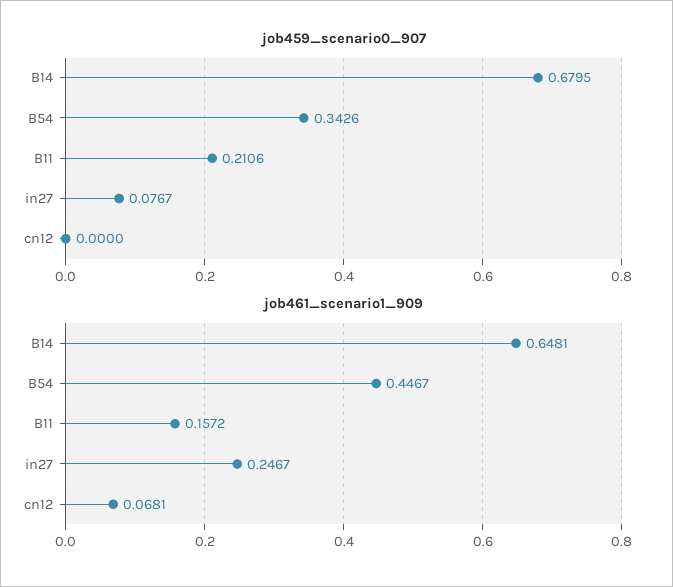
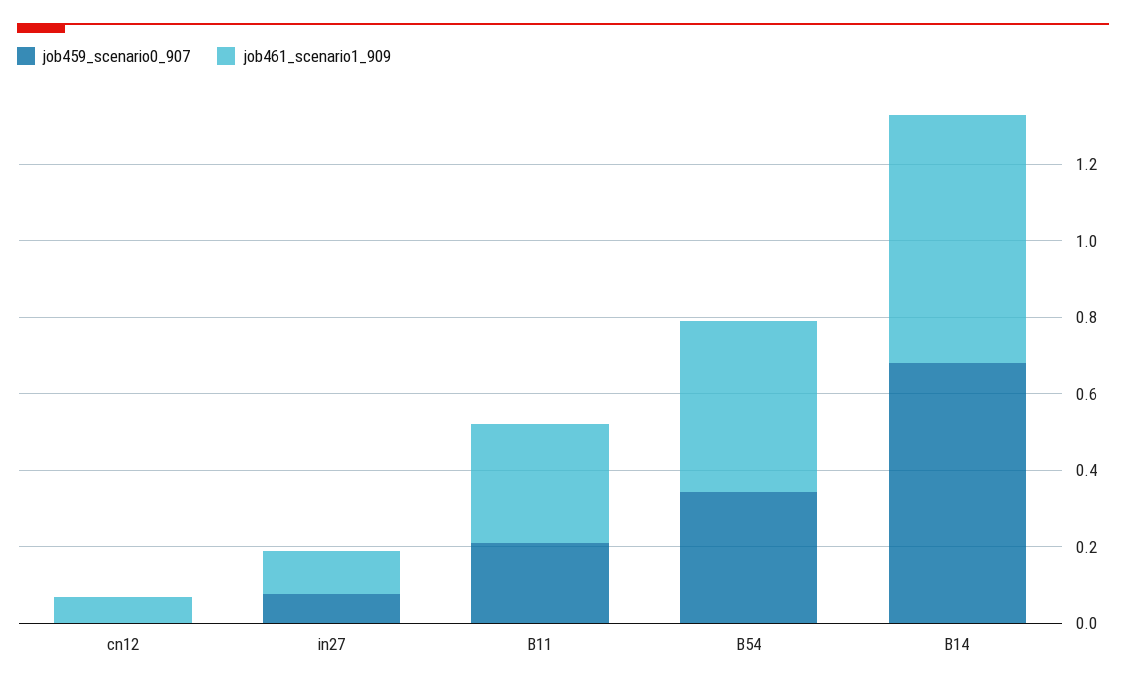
job461_scenario1_909, B11: 0.1572 -> 0.3
job461_scenario1_909, in27: 0.2467 -> 0.1

